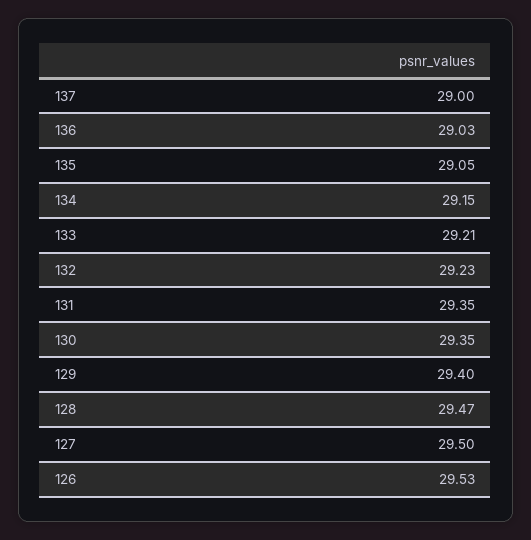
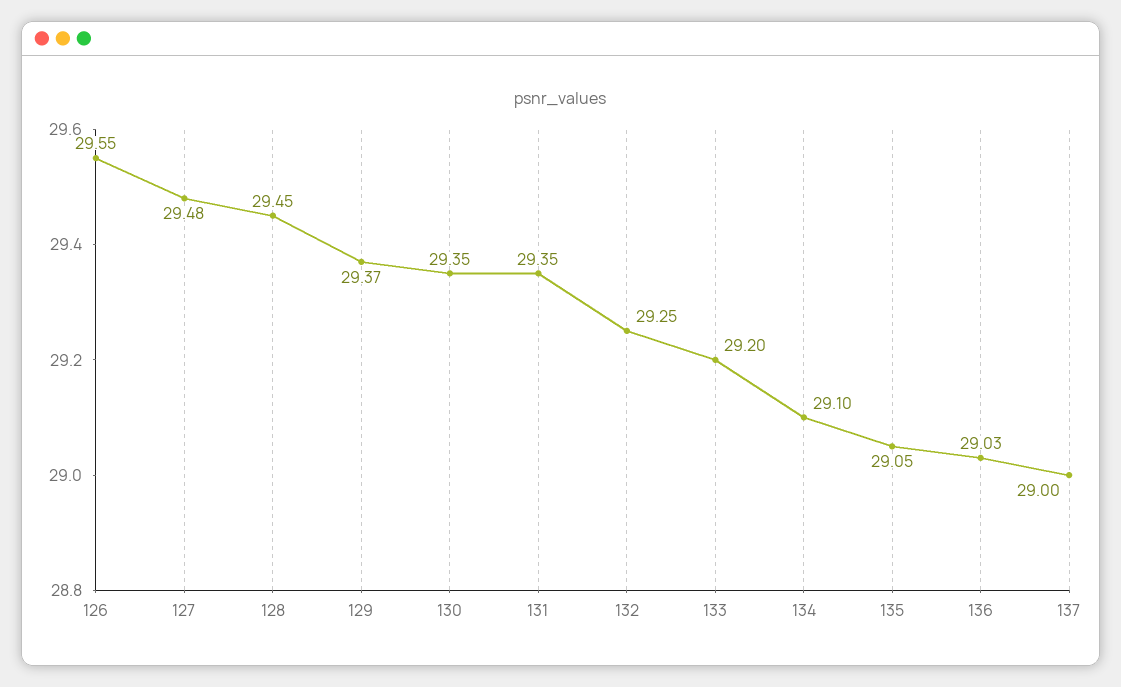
134: 29.15 -> 29.1
133: 29.21 -> 29.2
132: 29.23 -> 29.25
129: 29.4 -> 29.37
128: 29.47 -> 29.45
127: 29.5 -> 29.48
126: 29.53 -> 29.55

